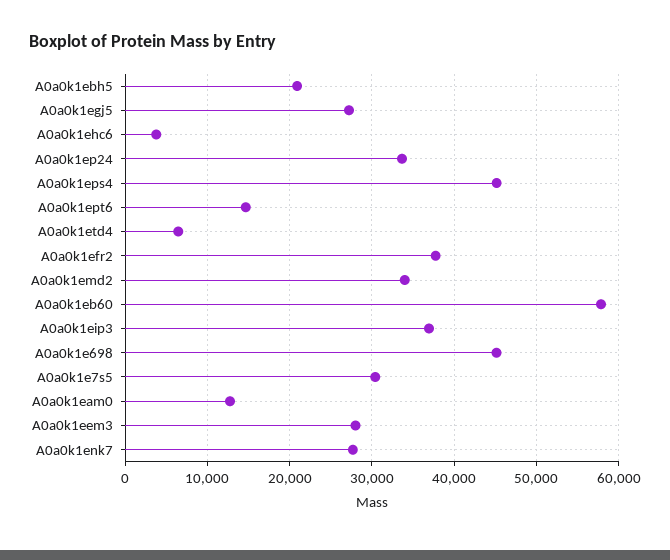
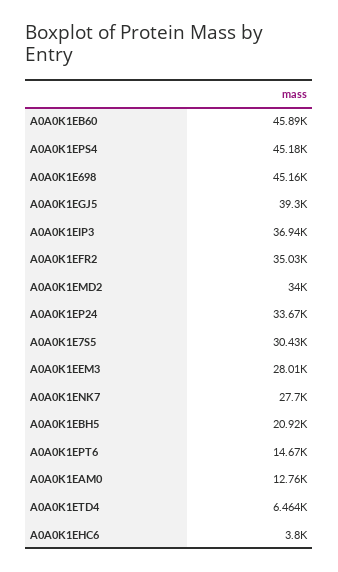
A0a0k1egj5: 27000 -> 39300
A0a0k1efr2: 38000 -> 35030
A0a0k1eb60: 58000 -> 45890

